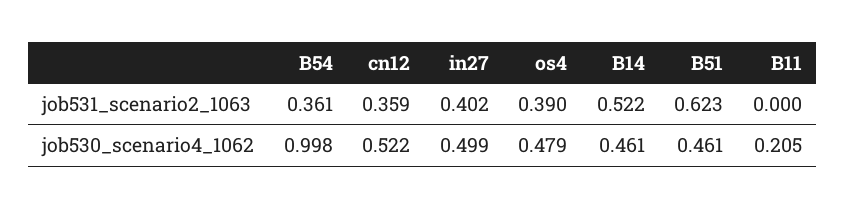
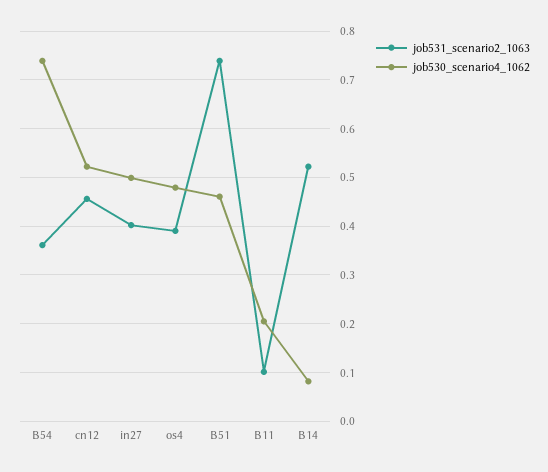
job531_scenario2_1063, cn12: 0.359 -> 0.46
job531_scenario2_1063, B51: 0.623 -> 0.74
job531_scenario2_1063, B11: 0 -> 0.1
job530_scenario4_1062, B54: 0.998 -> 0.74
job530_scenario4_1062, B14: 0.461 -> 0.08

